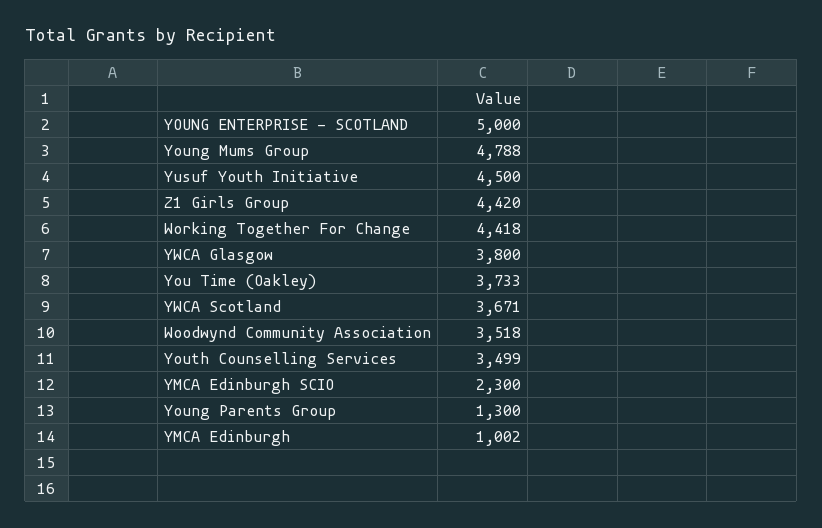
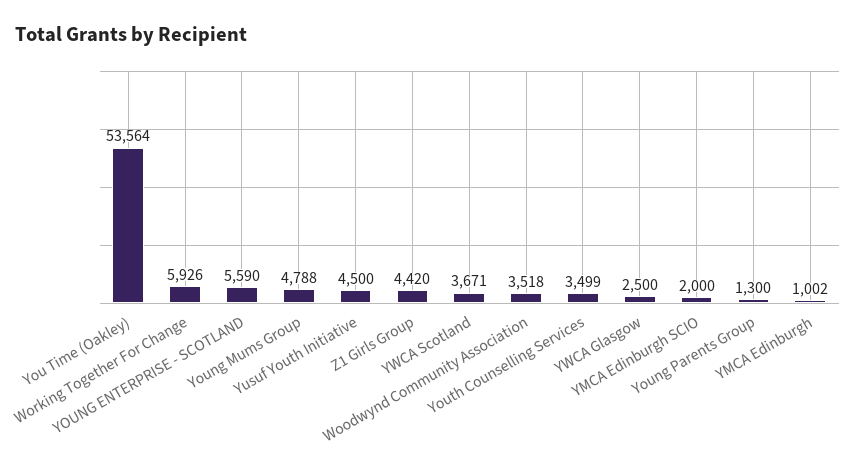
YOUNG ENTERPRISE - SCOTLAND: 5000 -> 5590
Working Together For Change: 4418 -> 5926
YWCA Glasgow: 3800 -> 2500
You Time (Oakley): 3733 -> 53564
YMCA Edinburgh SCIO: 2300 -> 2000

